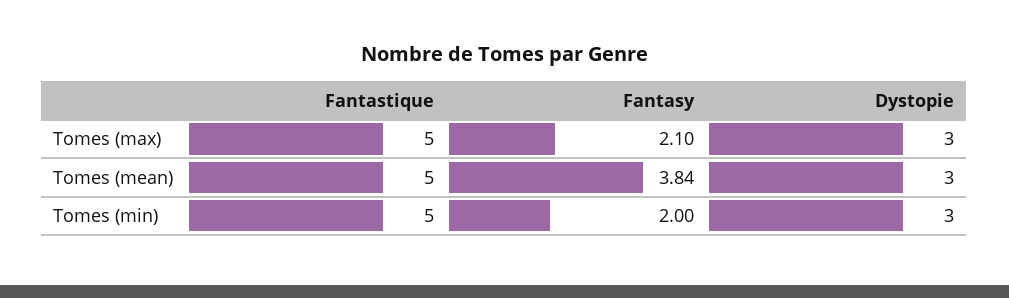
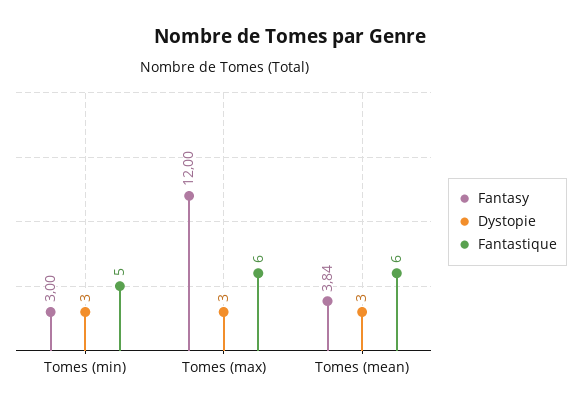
Fantastique, Tomes (max): 5 -> 6
Fantasy, Tomes (max): 2.1 -> 12
Fantastique, Tomes (mean): 5 -> 6
Fantasy, Tomes (min): 2 -> 3

